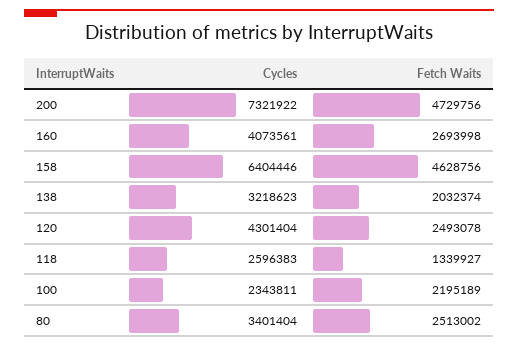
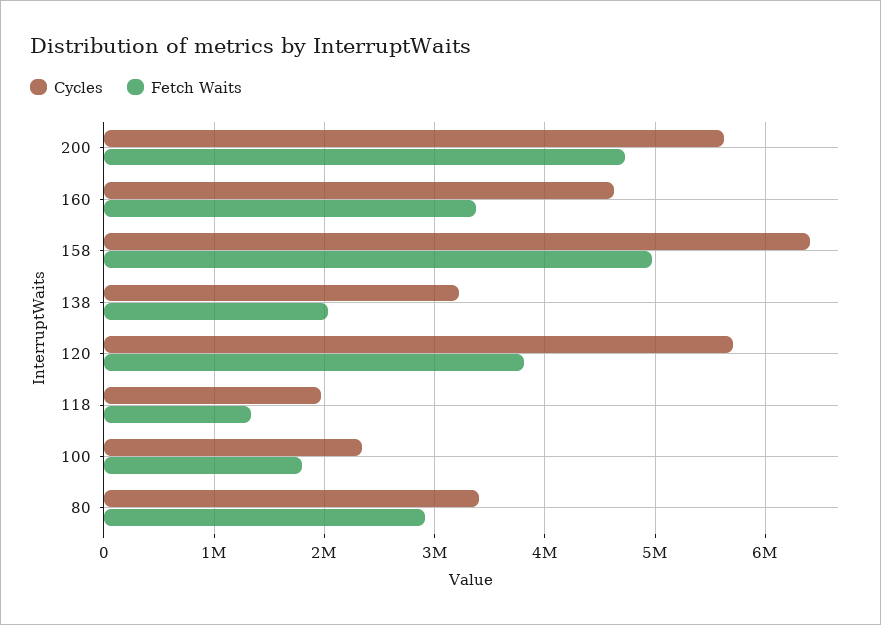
Cycles, 200: 7321922 -> 5600000
Cycles, 160: 4073561 -> 4600000
Fetch Waits, 160: 2693998 -> 3400000
Fetch Waits, 158: 4628756 -> 5000000
Cycles, 120: 4301404 -> 5700000
Fetch Waits, 120: 2493078 -> 3800000
Cycles, 118: 2596383 -> 2000000
Fetch Waits, 100: 2195189 -> 1800000
Fetch Waits, 80: 2513002 -> 2900000

